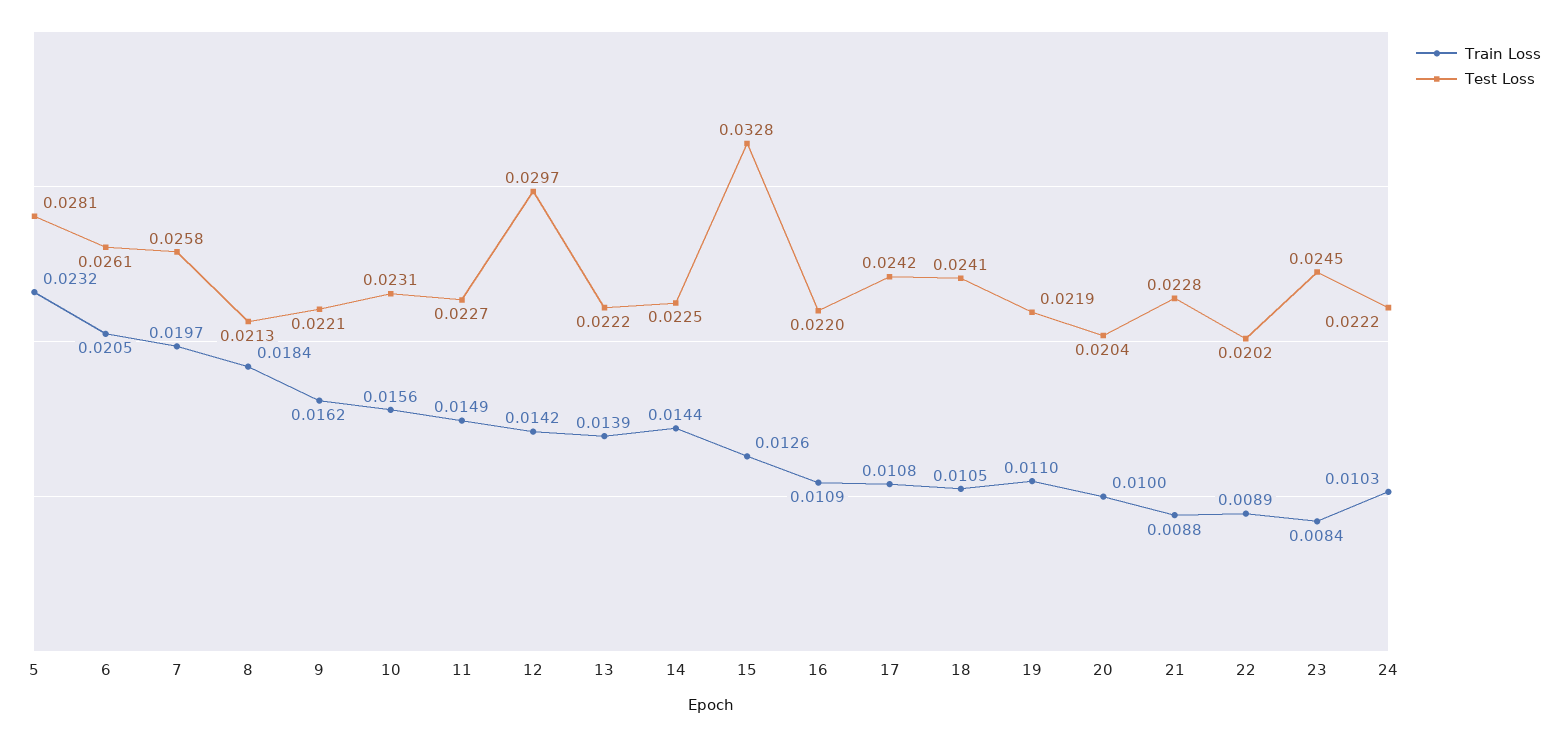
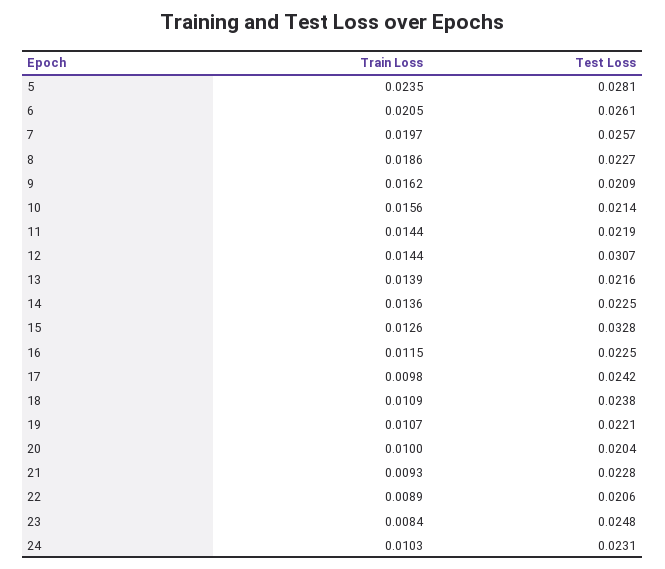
Train Loss, 5: 0.0232 -> 0.0235
Test Loss, 7: 0.0258 -> 0.0257
Train Loss, 8: 0.0184 -> 0.0186
Test Loss, 8: 0.0213 -> 0.0227
Test Loss, 9: 0.0221 -> 0.0209
Test Loss, 10: 0.0231 -> 0.0214
Train Loss, 11: 0.0149 -> 0.0144
Test Loss, 11: 0.0227 -> 0.0219
Train Loss, 12: 0.0142 -> 0.0144
Test Loss, 12: 0.0297 -> 0.0307
Test Loss, 13: 0.0222 -> 0.0216
Train Loss, 14: 0.0144 -> 0.0136
Train Loss, 16: 0.0109 -> 0.0115
Test Loss, 16: 0.022 -> 0.0225
Train Loss, 17: 0.0108 -> 0.0098
Train Loss, 18: 0.0105 -> 0.0109
Test Loss, 18: 0.0241 -> 0.0238
Train Loss, 19: 0.011 -> 0.0107
Test Loss, 19: 0.0219 -> 0.0221
Train Loss, 21: 0.0088 -> 0.0093
Test Loss, 22: 0.0202 -> 0.0206
Test Loss, 23: 0.0245 -> 0.0248
Test Loss, 24: 0.0222 -> 0.0231

